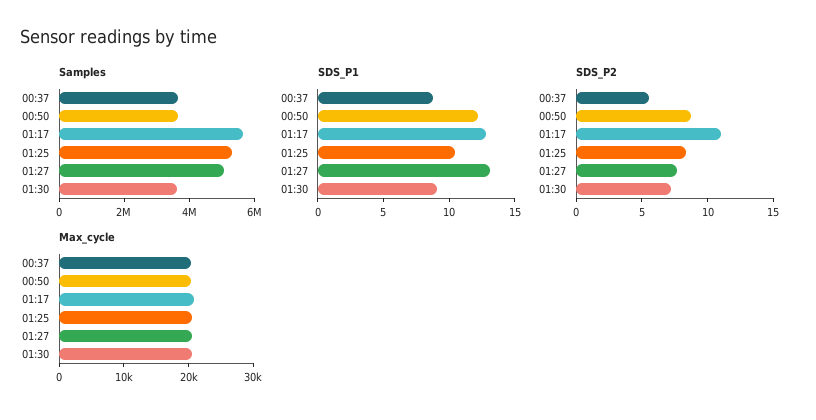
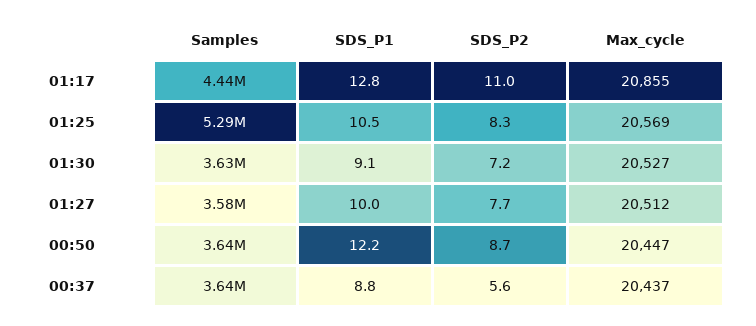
Samples, 01:17: 5500000 -> 4440000
Samples, 01:27: 5000000 -> 3580000
SDS_P1, 01:27: 13 -> 10

